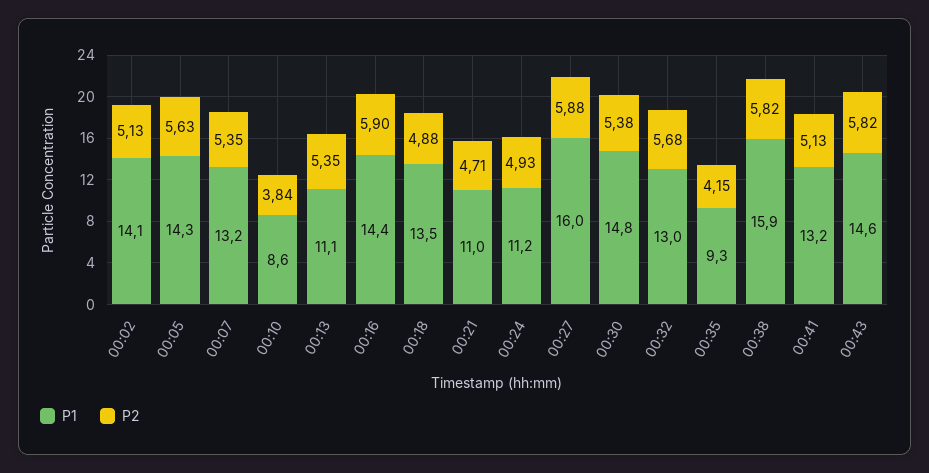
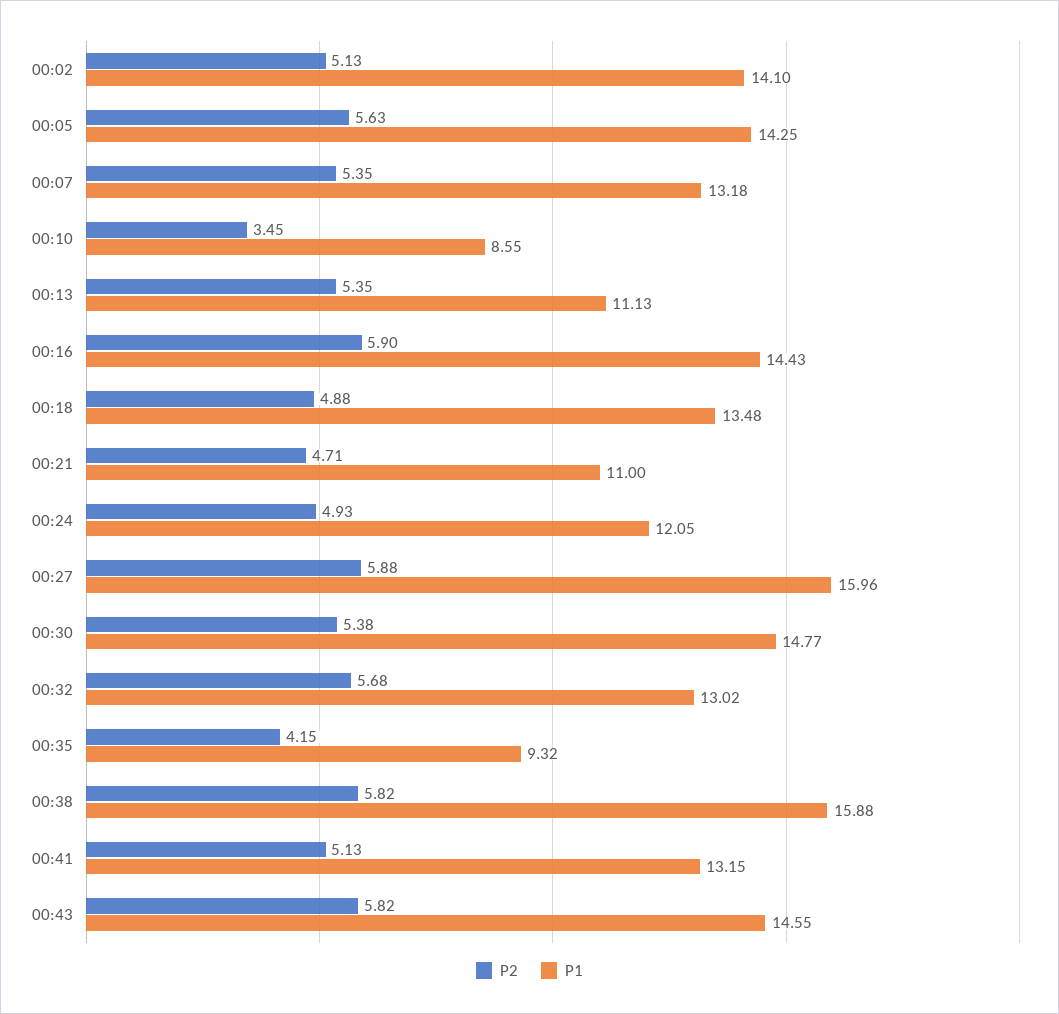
P2, 00:10: 3.84 -> 3.45
P1, 00:24: 11.2 -> 12.05

